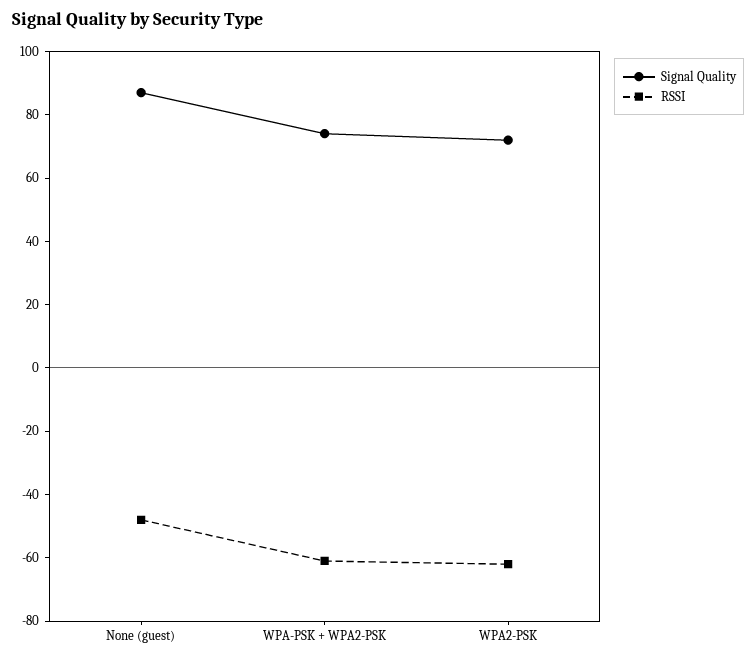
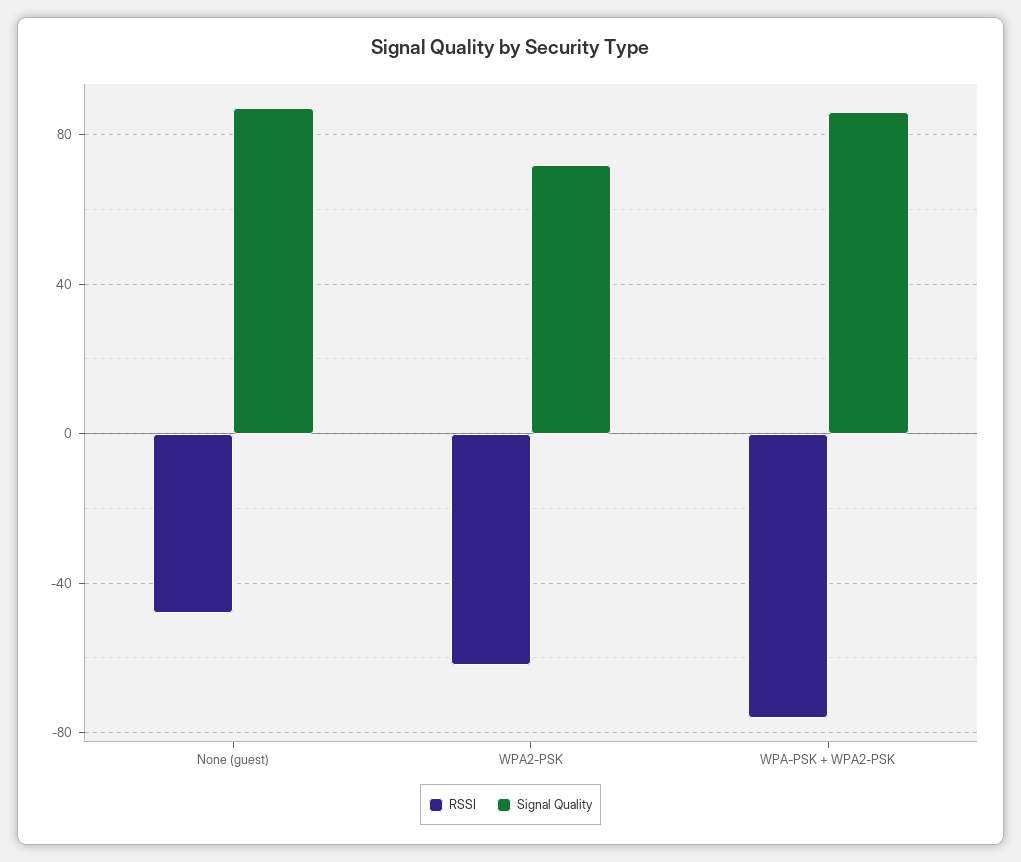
Signal Quality, WPA-PSK + WPA2-PSK: 75 -> 85
RSSI, WPA-PSK + WPA2-PSK: -60 -> -75

